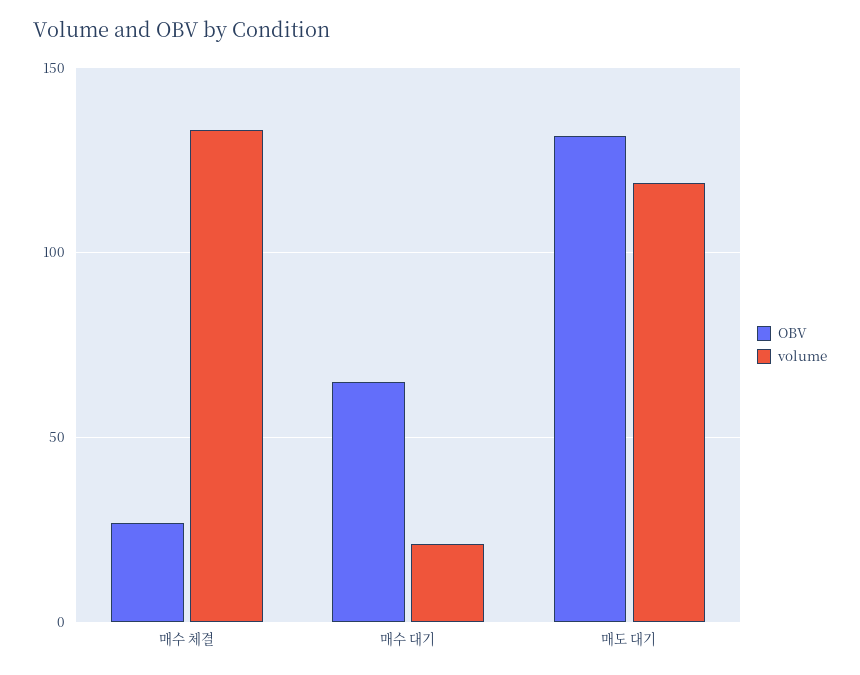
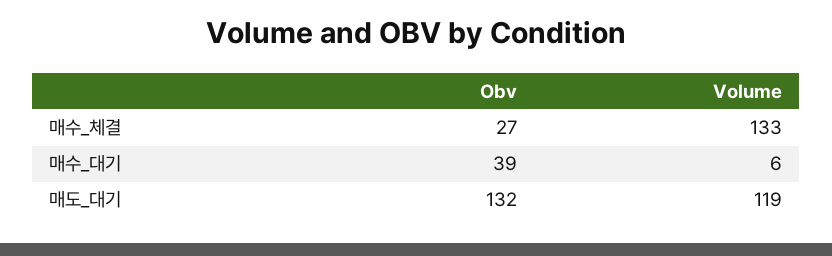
OBV, 매수 대기: 65 -> 39
volume, 매수 대기: 20 -> 6

